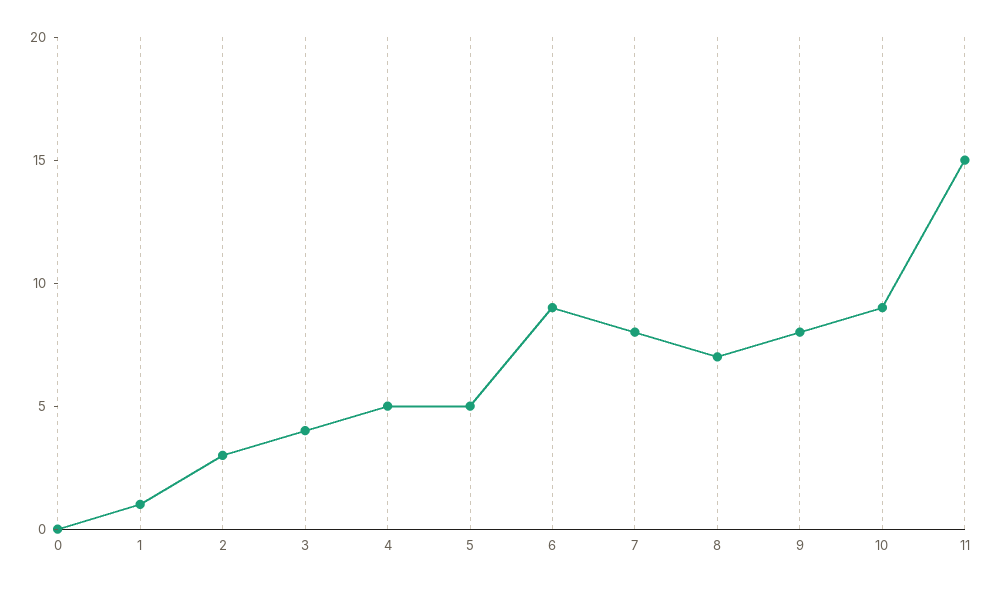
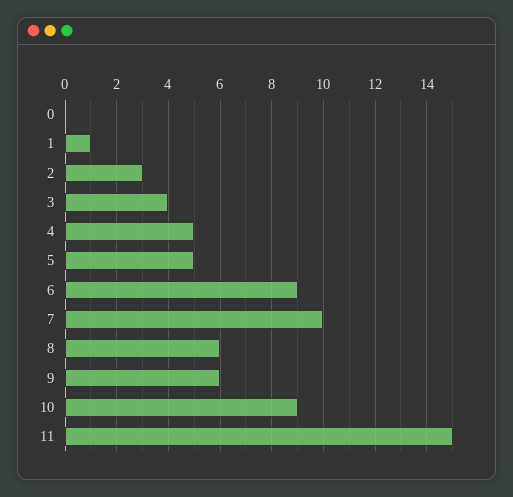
7: 8 -> 10
8: 7 -> 6
9: 8 -> 6

